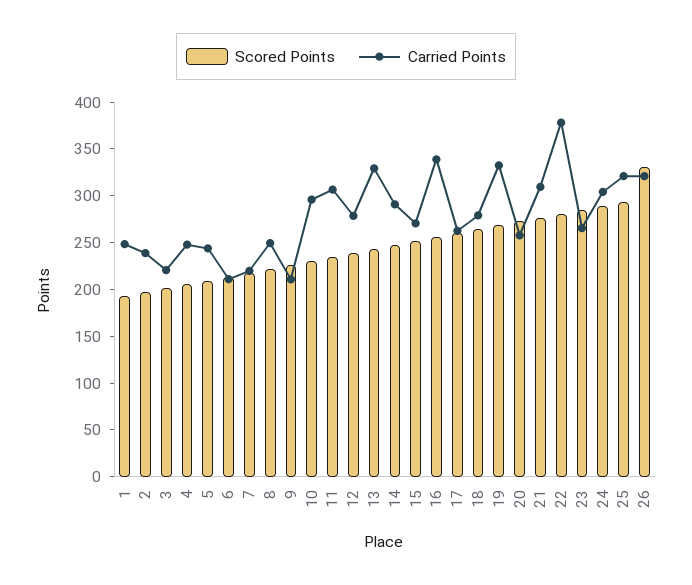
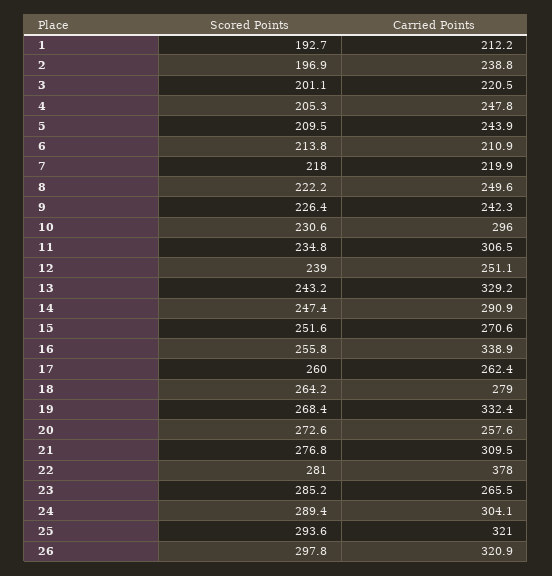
Carried Points, 1: 250 -> 212.2
Carried Points, 9: 210 -> 242.3
Carried Points, 12: 280 -> 251.1
Scored Points, 26: 330 -> 297.8

